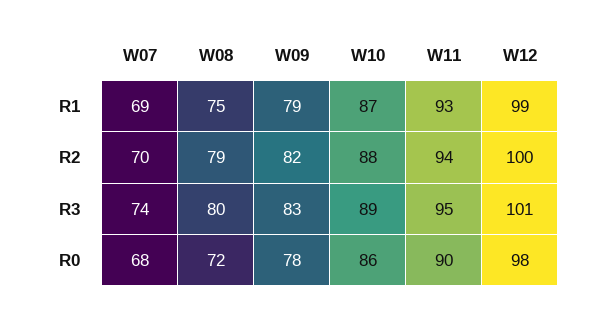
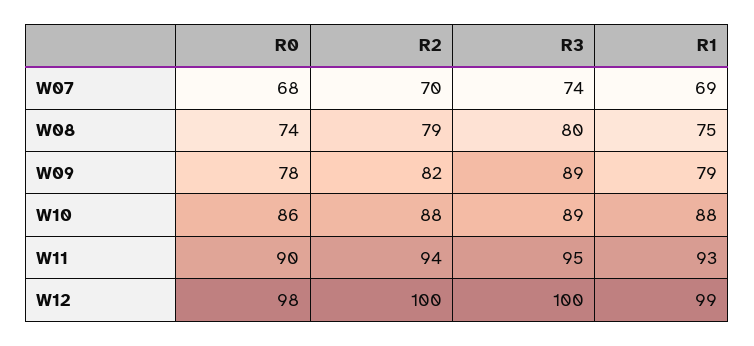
W10, R1: 87 -> 88
W09, R3: 83 -> 89
W12, R3: 101 -> 100
W08, R0: 72 -> 74

